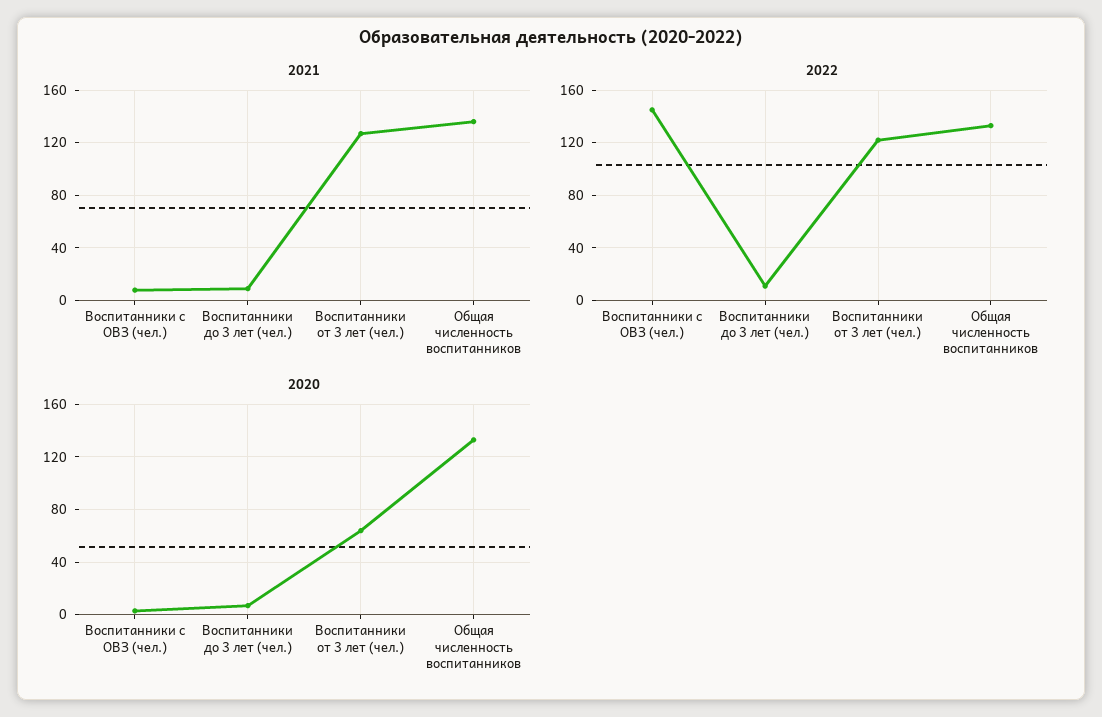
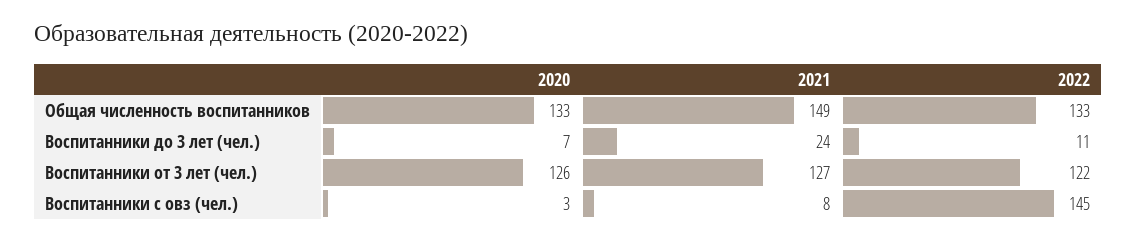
2021, Воспитанники до 3 лет (чел.): 10 -> 24
2021, Общая численность воспитанников: 135 -> 149
2020, Воспитанники от 3 лет (чел.): 65 -> 126

